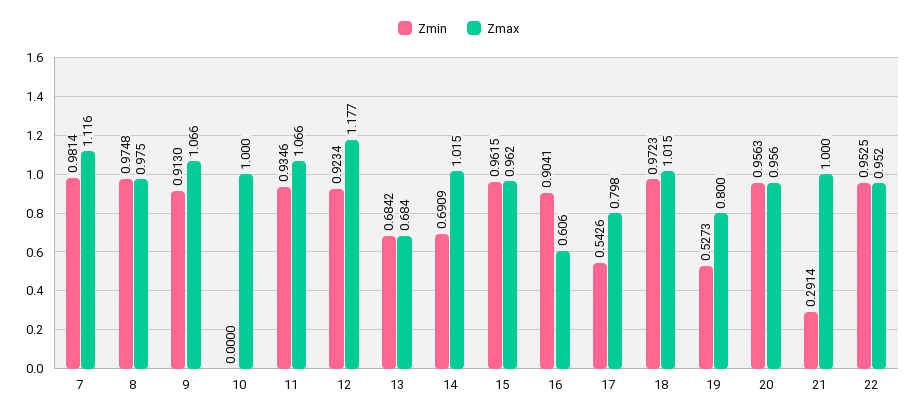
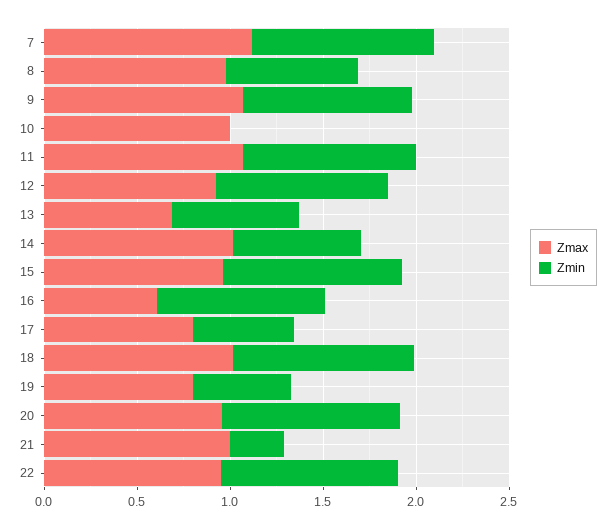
Zmin, 8: 0.9748 -> 0.7
Zmax, 12: 1.177 -> 0.9

